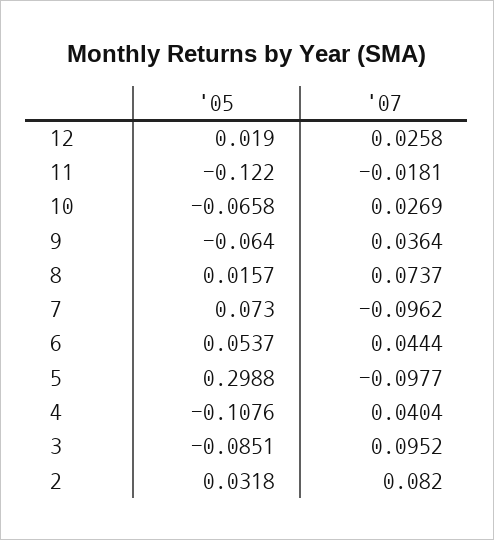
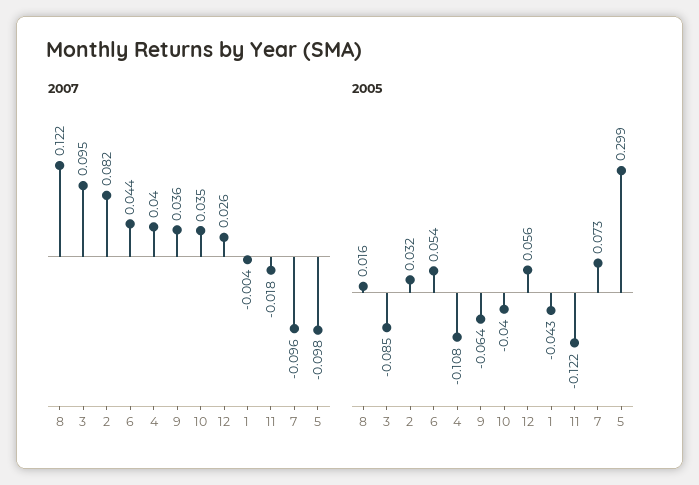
'05, 12: 0.019 -> 0.056
'05, 10: -0.0658 -> -0.04
'07, 10: 0.0269 -> 0.035
'07, 8: 0.0737 -> 0.122
'07, 1: none -> -0.004
'05, 1: none -> -0.043

